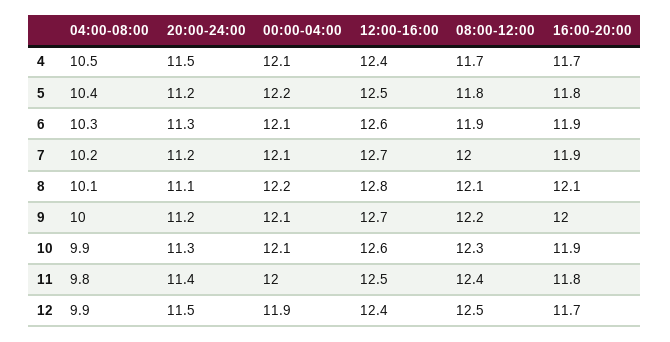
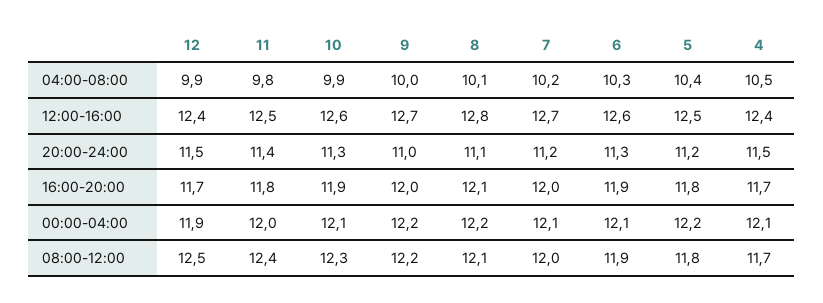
16:00-20:00, 7: 11.9 -> 12
20:00-24:00, 9: 11.2 -> 11
00:00-04:00, 9: 12.1 -> 12.2

